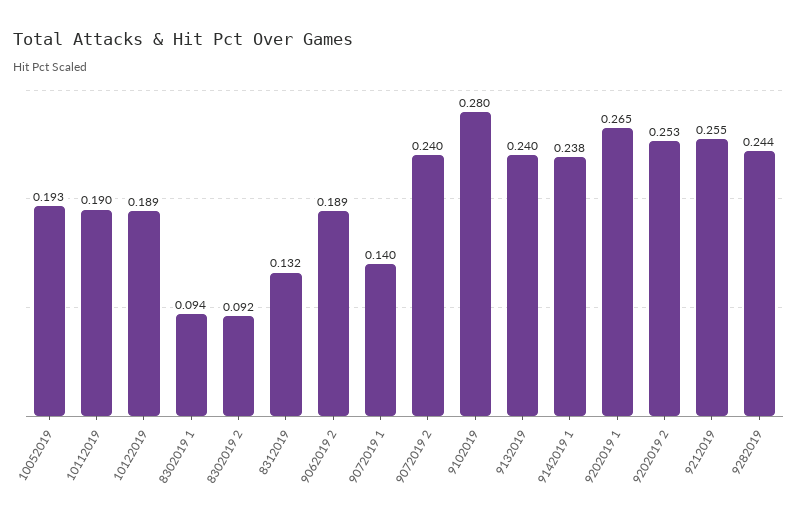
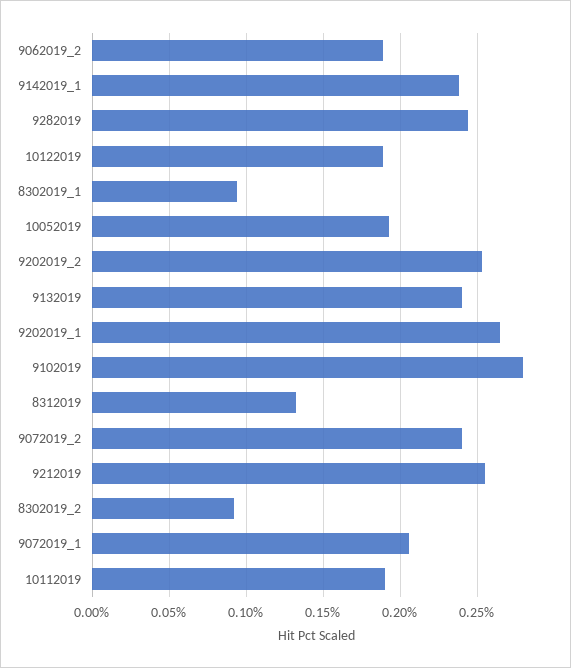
9072019 1: 0.14 -> 0.205

